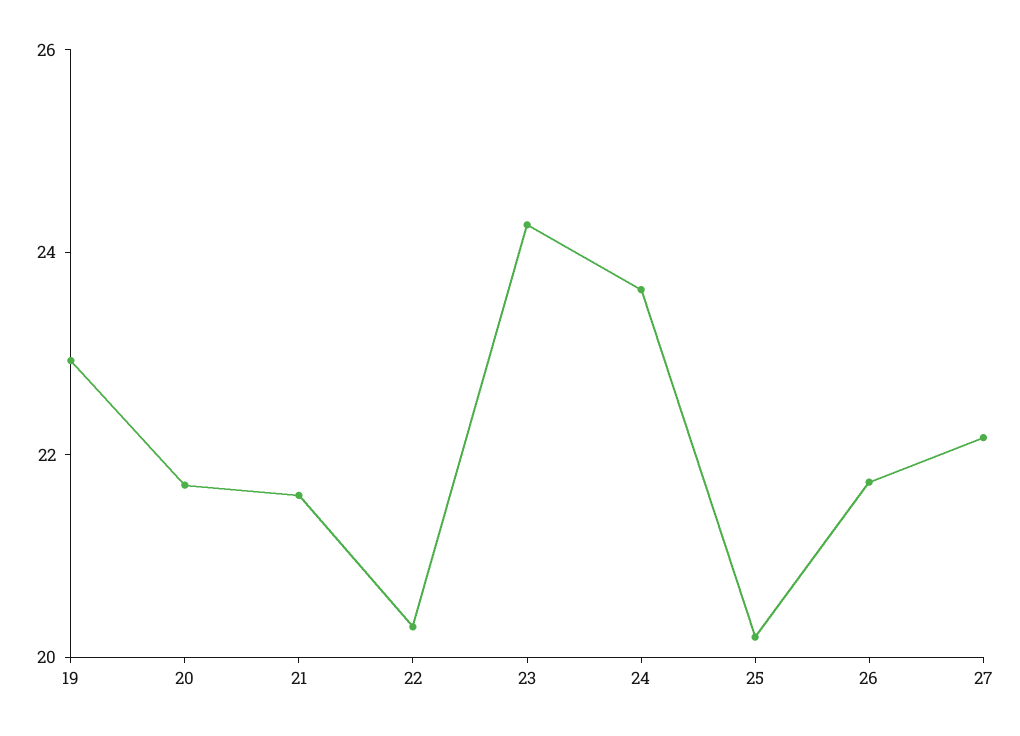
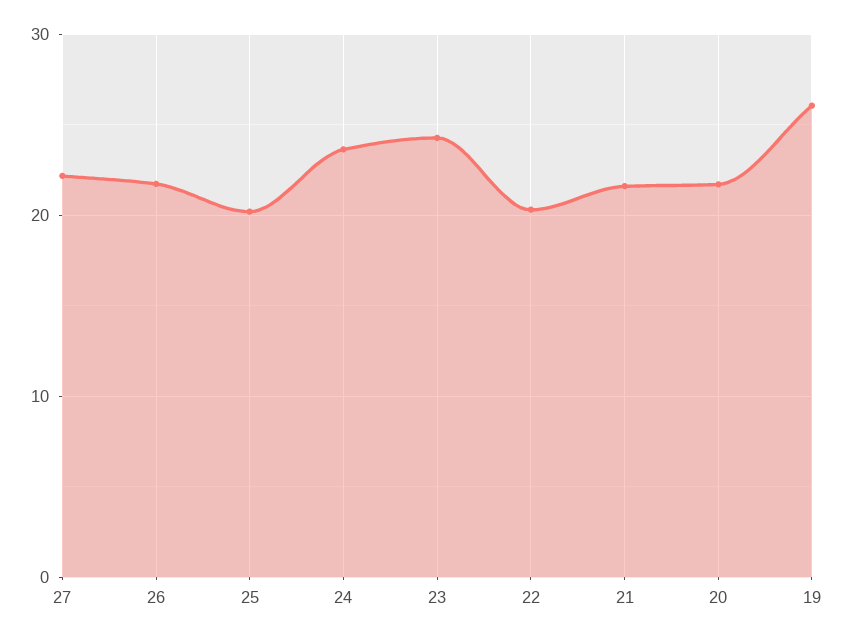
19: 23 -> 26

